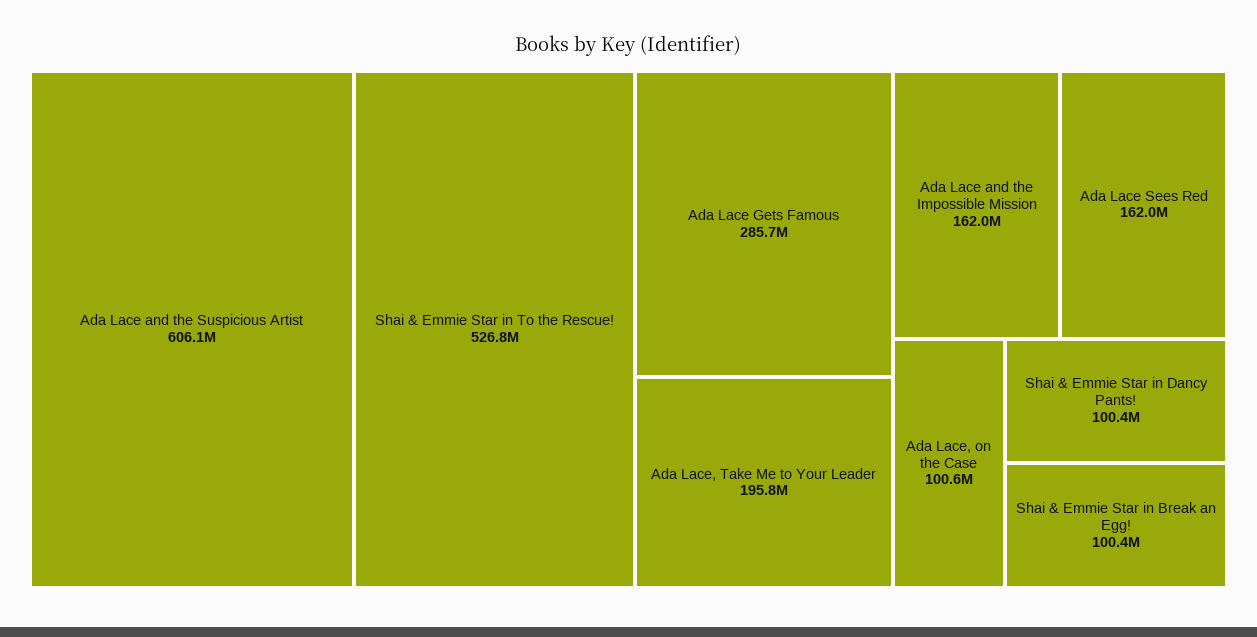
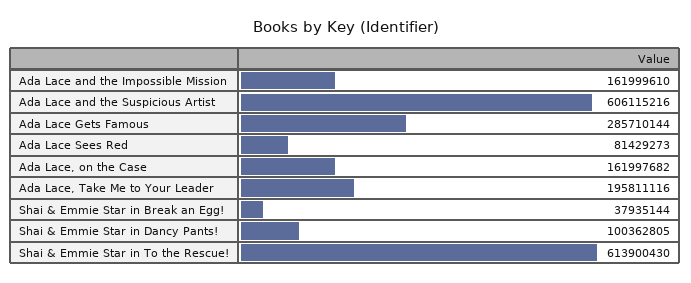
Shai & Emmie Star in To the Rescue!: 526800000 -> 613900430
Ada Lace Sees Red: 162000000 -> 81429273
Ada Lace, on the Case: 100600000 -> 161997682
Shai & Emmie Star in Break an Egg!: 100400000 -> 37935144

